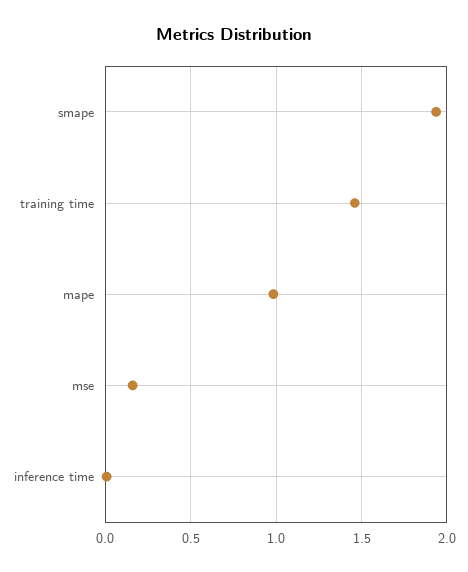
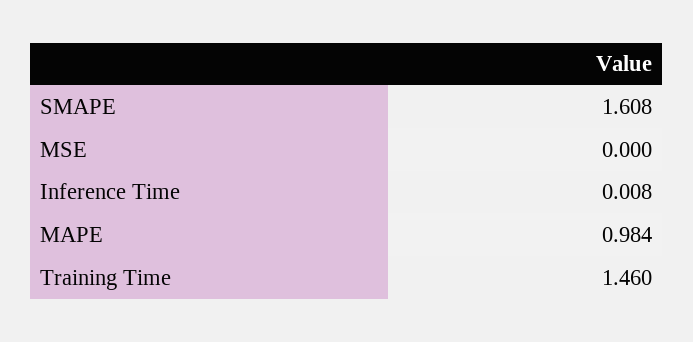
smape: 1.95 -> 1.608
mse: 0.15 -> 0

